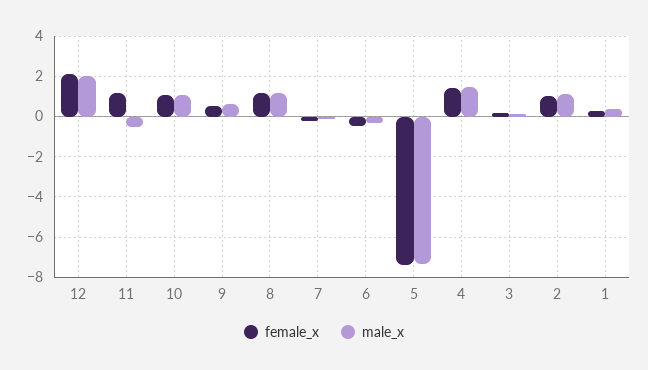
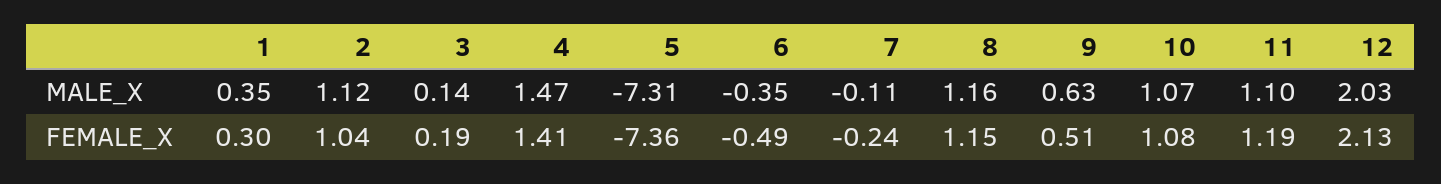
male_x, 11: -0.5 -> 1.1

